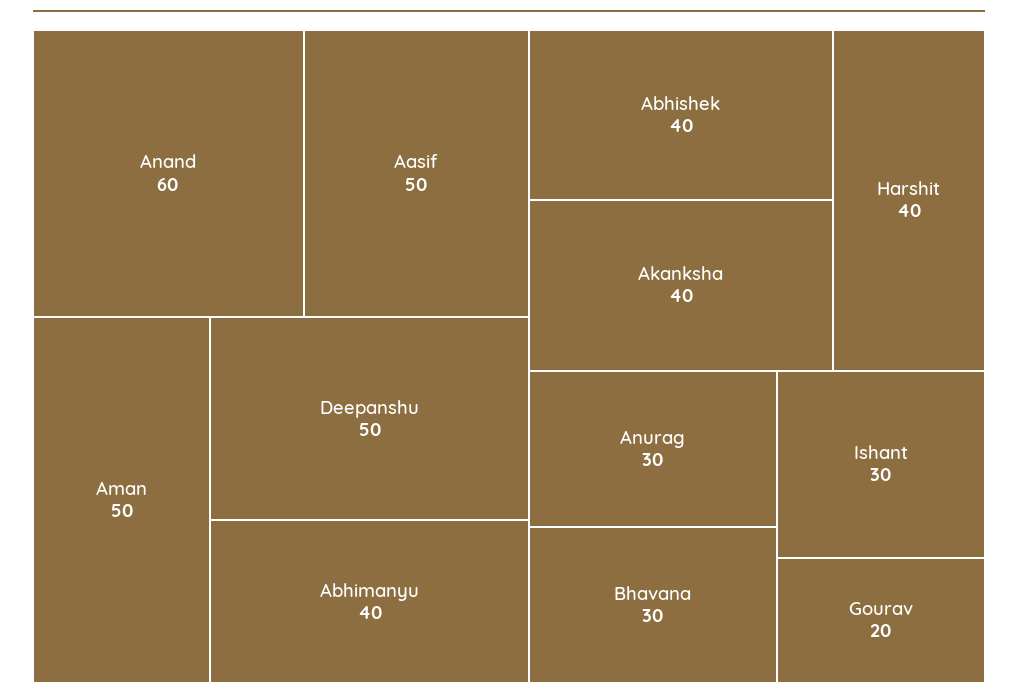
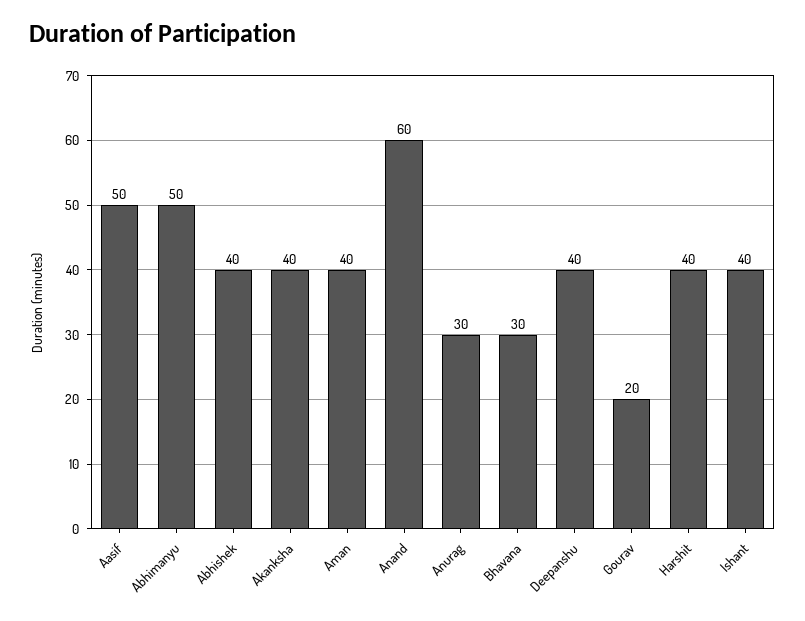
Aman: 50 -> 40
Deepanshu: 50 -> 40
Abhimanyu: 40 -> 50
Ishant: 30 -> 40

